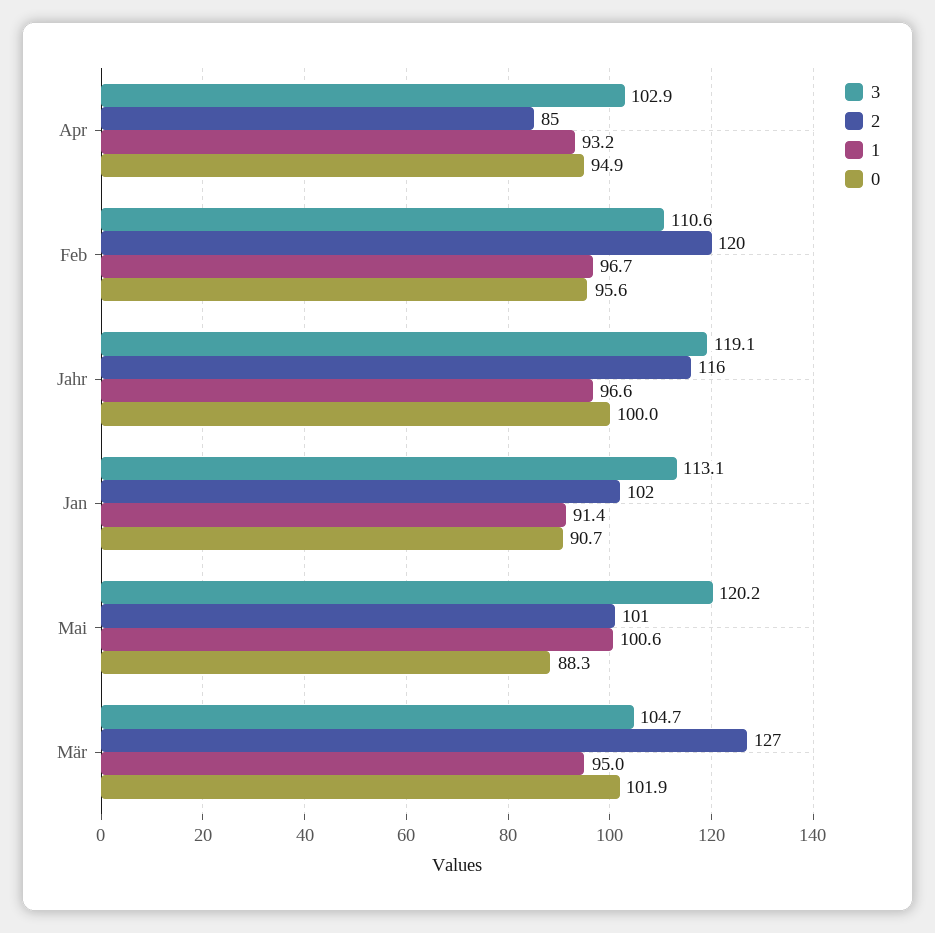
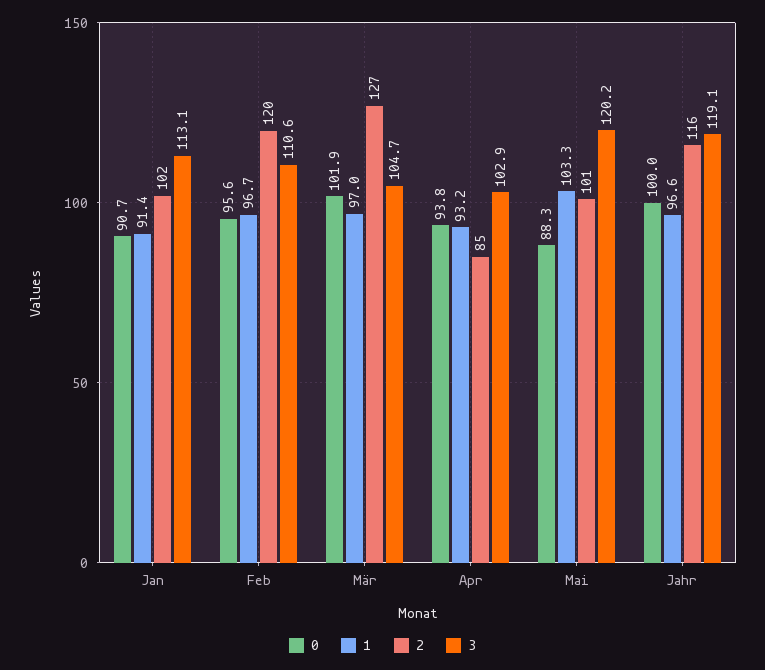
0, Apr: 94.9 -> 93.8
1, Mai: 100.6 -> 103.3
1, Mär: 95 -> 97

